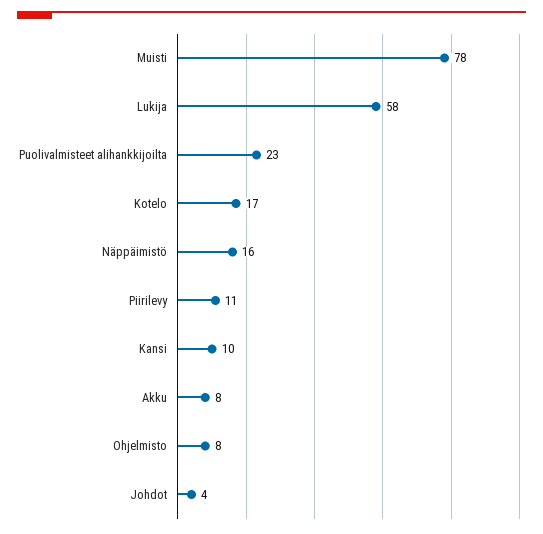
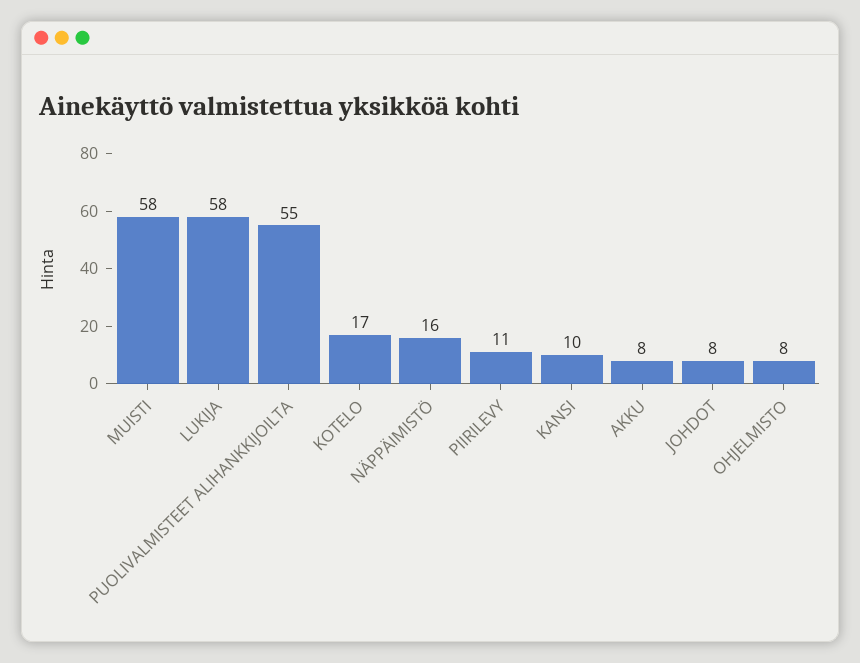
Muisti: 78 -> 58
Puolivalmisteet alihankkijoilta: 23 -> 55
Johdot: 4 -> 8

